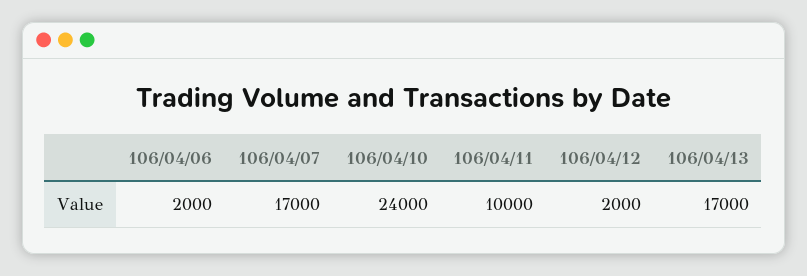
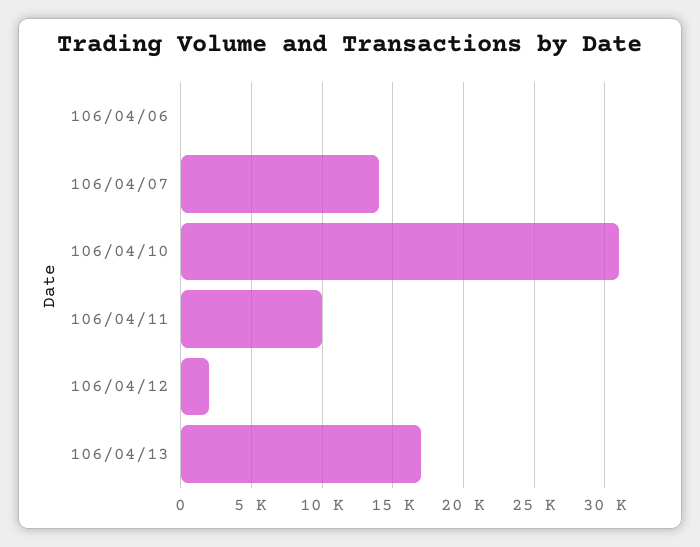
106/04/06: 2000 -> 0
106/04/07: 17000 -> 14000
106/04/10: 24000 -> 31000

